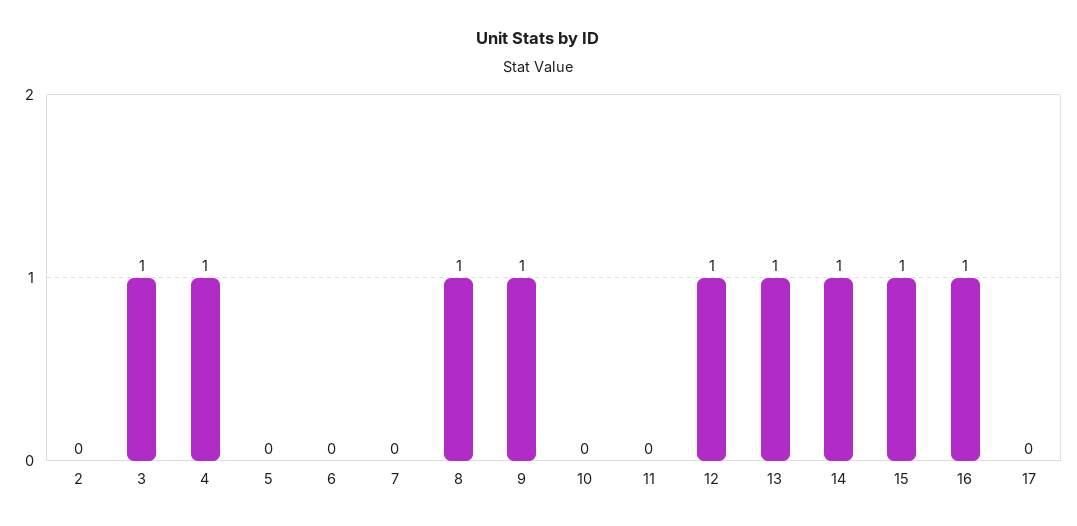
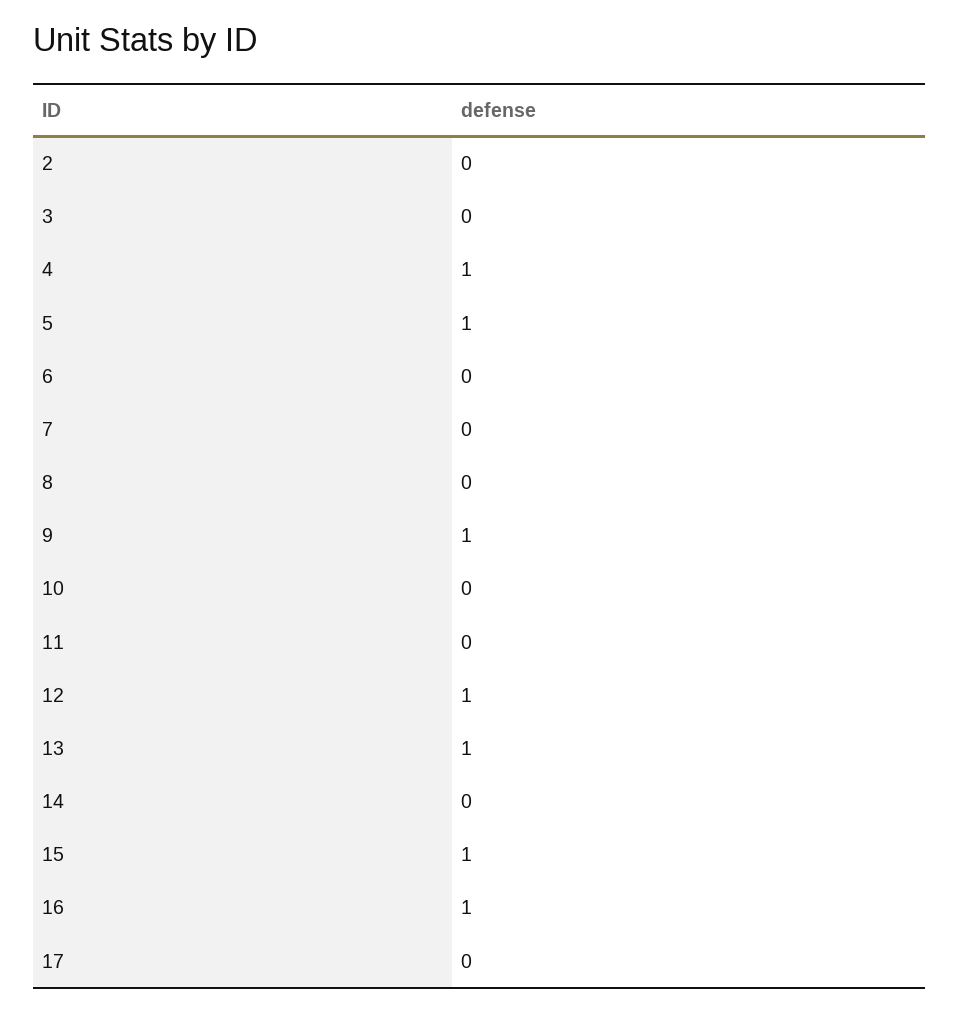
3: 1 -> 0
5: 0 -> 1
8: 1 -> 0
14: 1 -> 0

